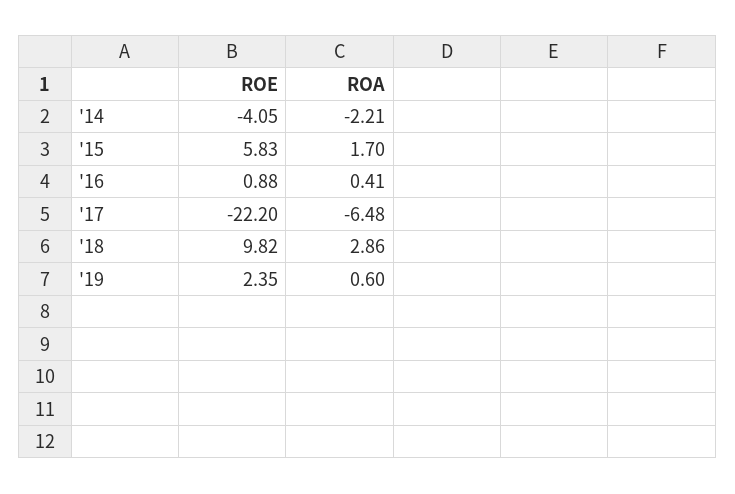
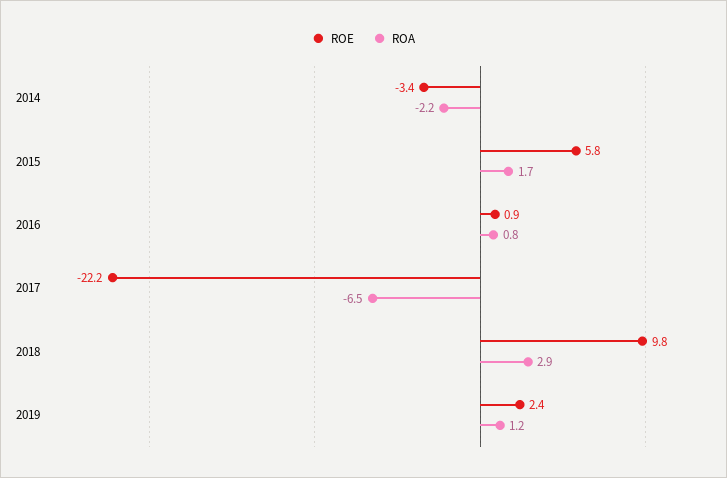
ROE, '14: -4.05 -> -3.4
ROA, '16: 0.41 -> 0.8
ROA, '19: 0.6 -> 1.2

